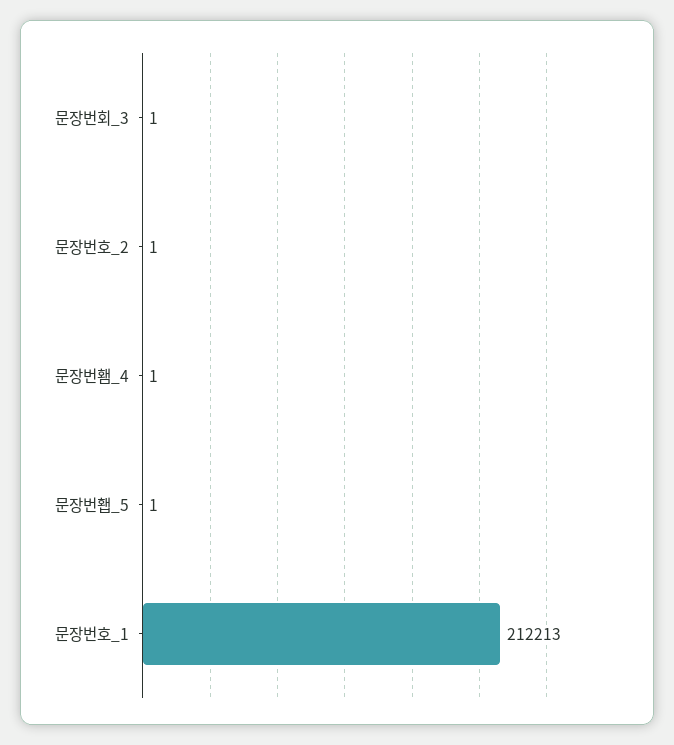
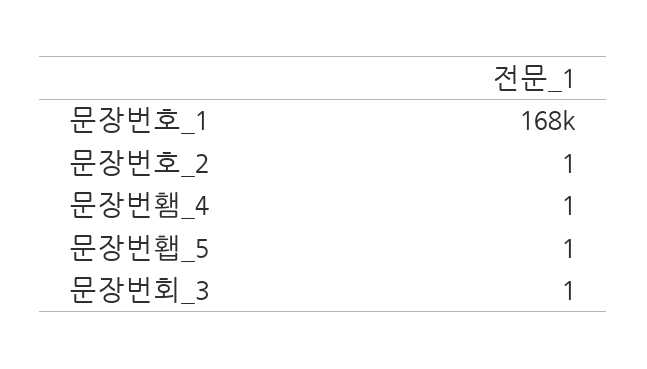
문장번호_1: 212213 -> 168000

